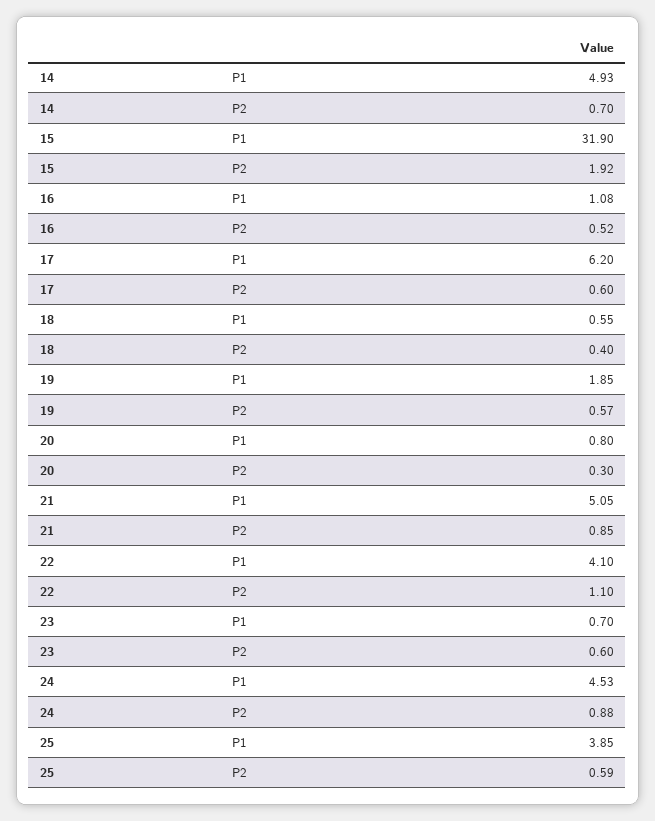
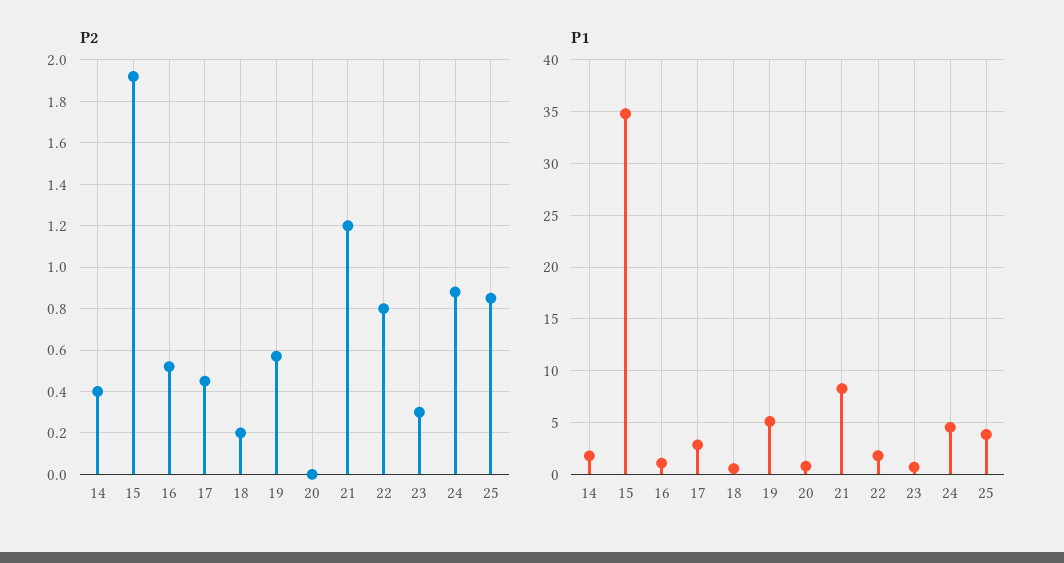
P1, 14: 4.93 -> 2
P2, 14: 0.7 -> 0.4
P1, 15: 31.9 -> 35
P1, 17: 6.2 -> 3
P2, 17: 0.6 -> 0.45
P2, 18: 0.4 -> 0.2
P1, 19: 1.85 -> 5
P2, 20: 0.3 -> 0
P1, 21: 5.05 -> 8
P2, 21: 0.85 -> 1.2
P1, 22: 4.1 -> 2
P2, 22: 1.1 -> 0.8
P2, 23: 0.6 -> 0.3
P2, 25: 0.59 -> 0.85

